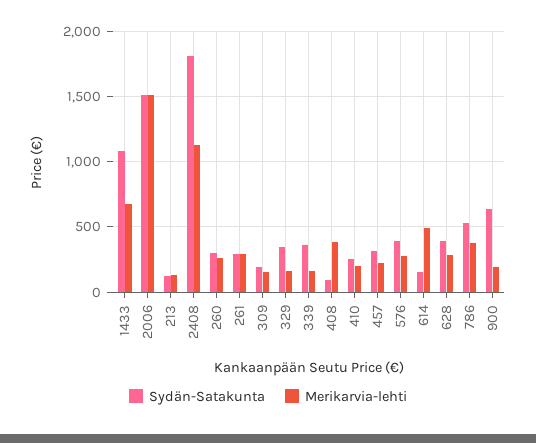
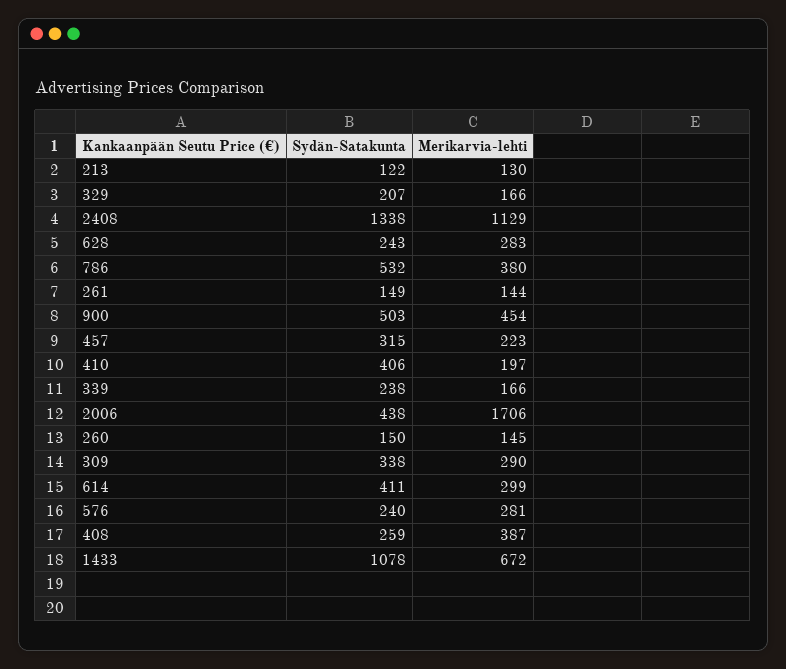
Sydän-Satakunta, 2006: 1500 -> 438
Merikarvia-lehti, 2006: 1500 -> 1706
Sydän-Satakunta, 2408: 1800 -> 1338
Sydän-Satakunta, 260: 300 -> 150
Merikarvia-lehti, 260: 250 -> 145
Sydän-Satakunta, 261: 300 -> 149
Merikarvia-lehti, 261: 300 -> 144
Sydän-Satakunta, 309: 200 -> 338
Merikarvia-lehti, 309: 150 -> 290
Sydän-Satakunta, 329: 350 -> 207
Sydän-Satakunta, 339: 350 -> 238
Sydän-Satakunta, 408: 100 -> 259
Sydän-Satakunta, 410: 250 -> 406
Sydän-Satakunta, 576: 400 -> 240
Sydän-Satakunta, 614: 150 -> 411
Merikarvia-lehti, 614: 500 -> 299
Sydän-Satakunta, 628: 400 -> 243
Sydän-Satakunta, 900: 650 -> 503
Merikarvia-lehti, 900: 200 -> 454

